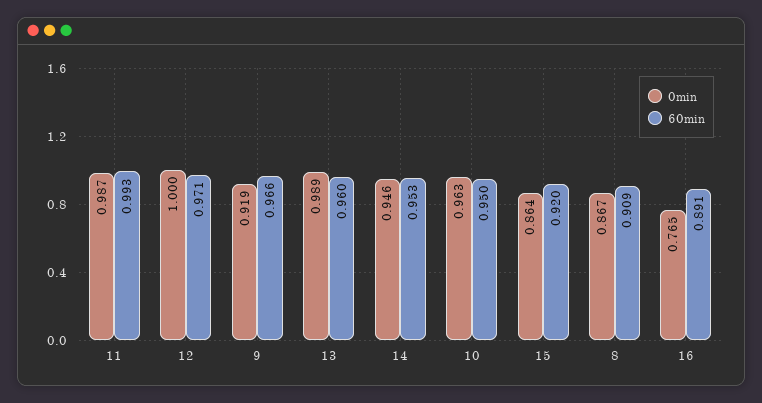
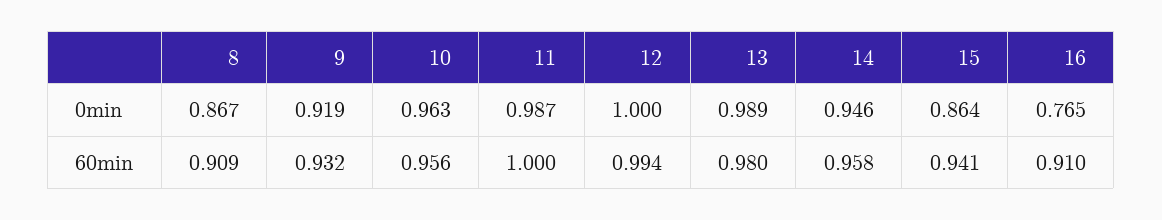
60min, 11: 0.993 -> 1
60min, 12: 0.971 -> 0.994
60min, 9: 0.966 -> 0.932
60min, 13: 0.96 -> 0.98
60min, 14: 0.953 -> 0.958
60min, 10: 0.95 -> 0.956
60min, 15: 0.92 -> 0.941
60min, 16: 0.891 -> 0.91

